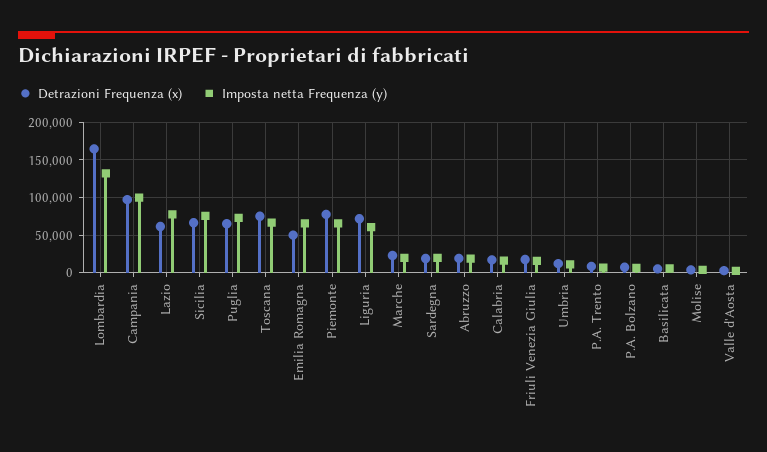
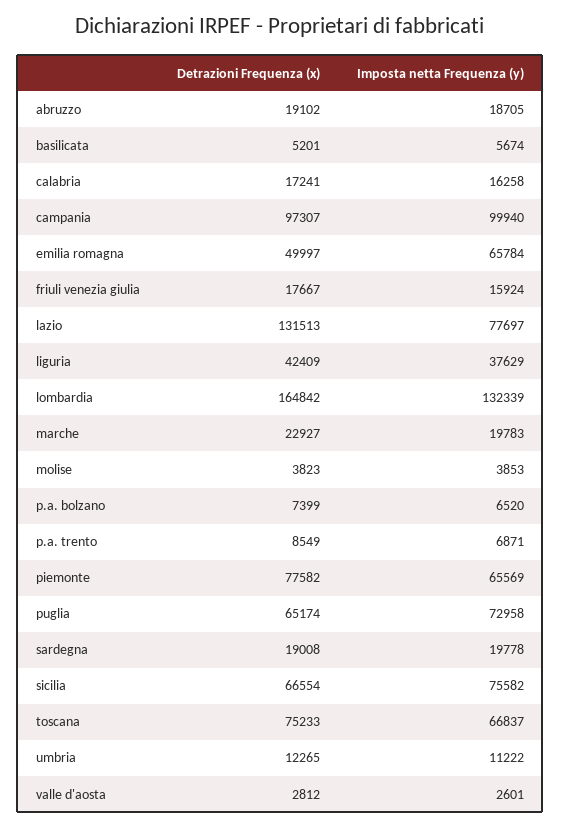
Detrazioni Frequenza (x), Lazio: 60000 -> 131513
Detrazioni Frequenza (x), Liguria: 70000 -> 42409
Imposta netta Frequenza (y), Liguria: 60000 -> 37629

